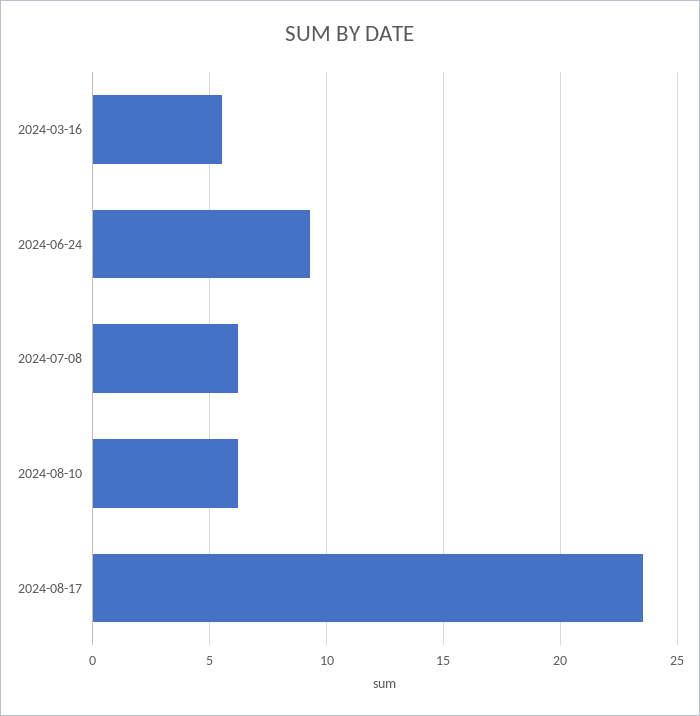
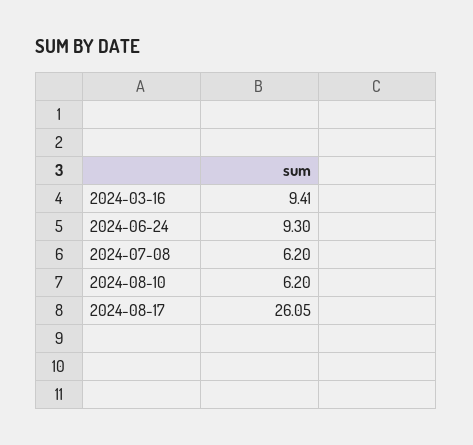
2024-03-16: 5.5 -> 9.41
2024-08-17: 23.5 -> 26.05

